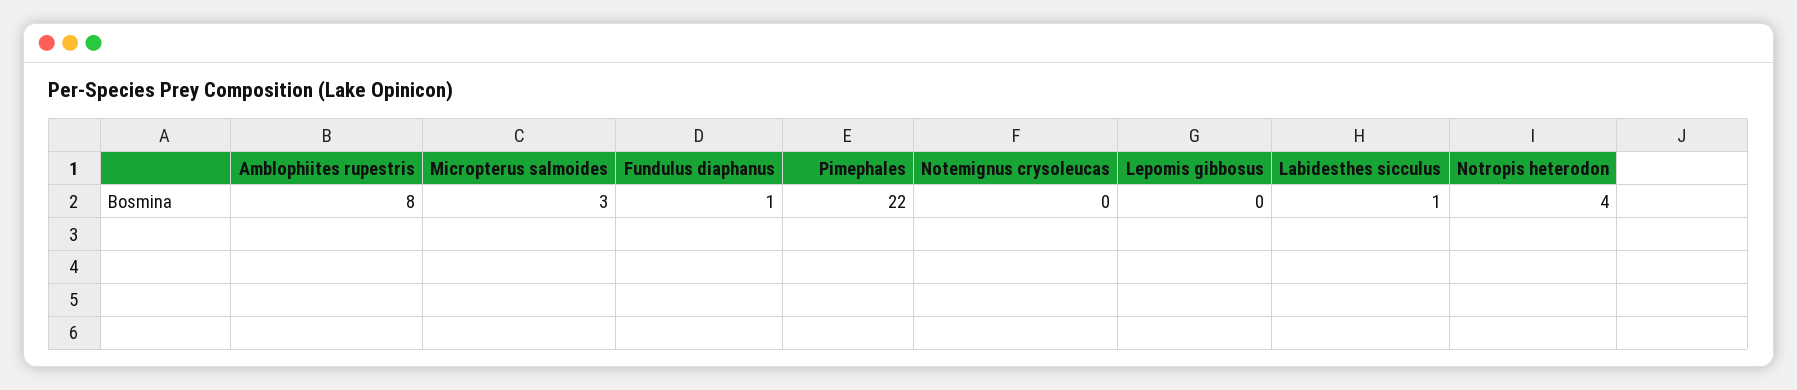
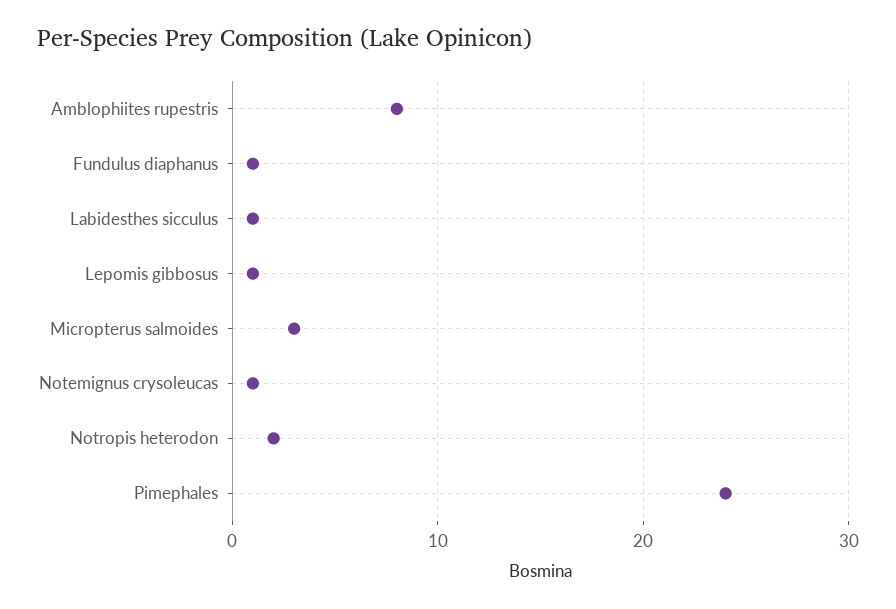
Pimephales: 22 -> 24
Notemignus crysoleucas: 0 -> 1
Lepomis gibbosus: 0 -> 1
Notropis heterodon: 4 -> 2

